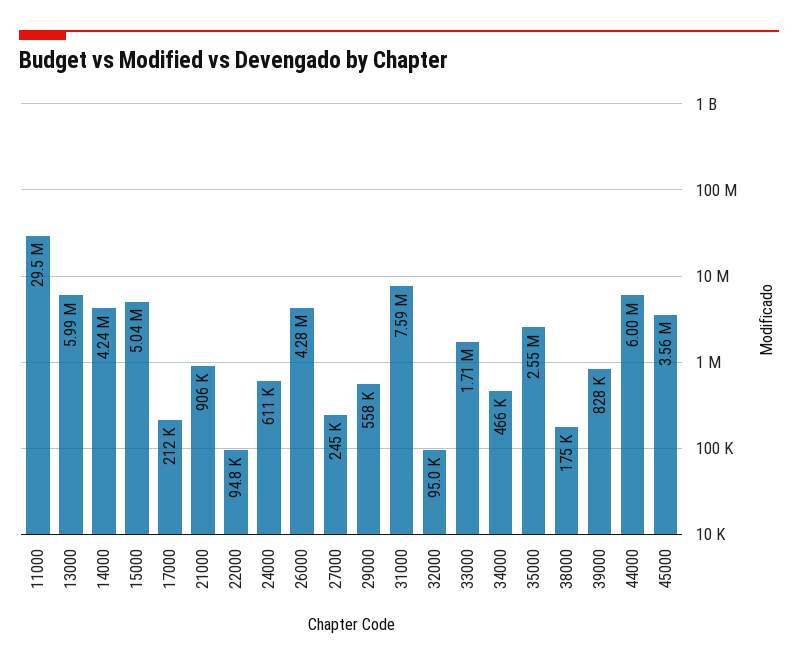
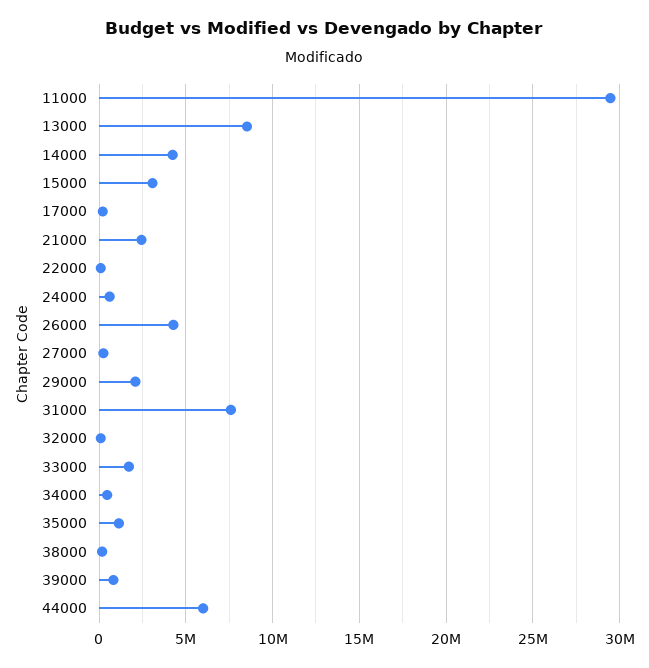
13000: 5990000 -> 8500000
15000: 5040000 -> 3000000
21000: 906000 -> 2500000
29000: 558000 -> 2000000
35000: 2550000 -> 1000000
45000: 3560000 -> none

